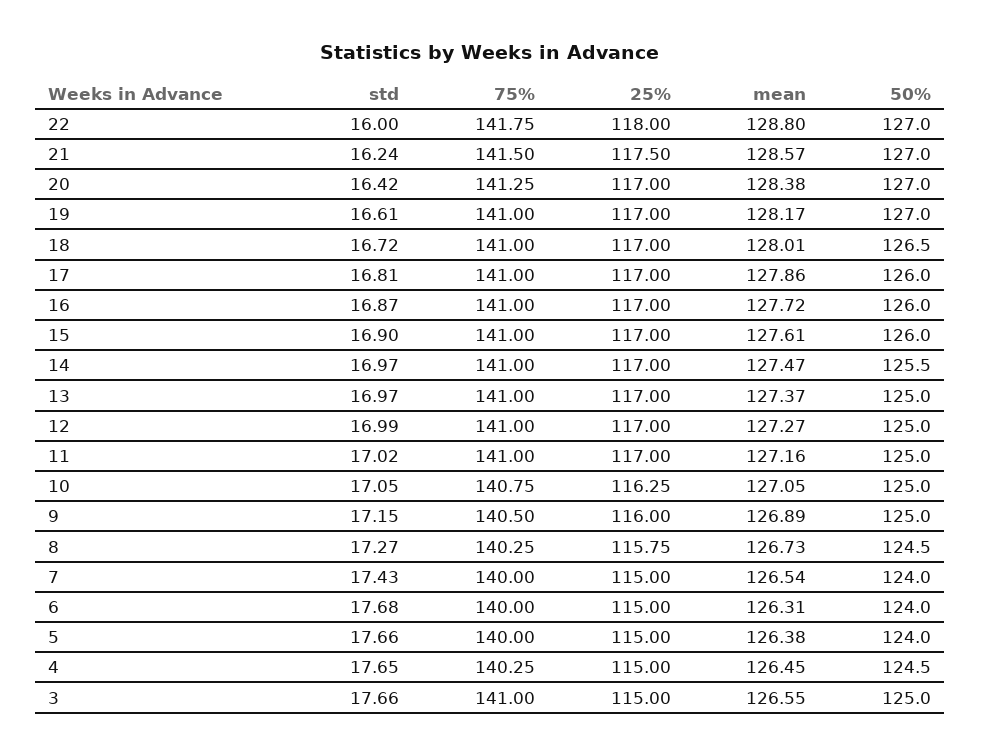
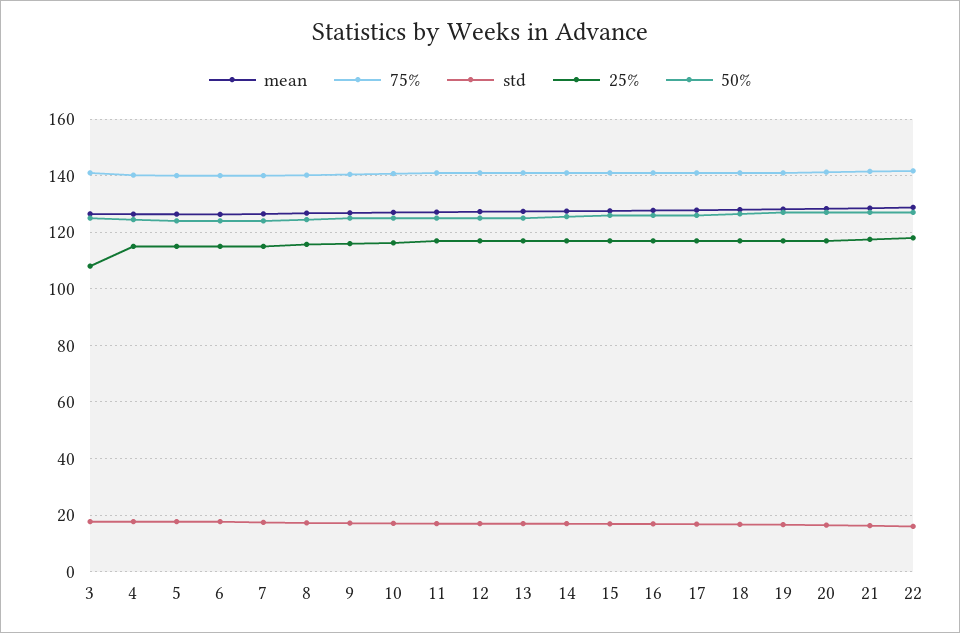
25%, 3: 115 -> 107.5

